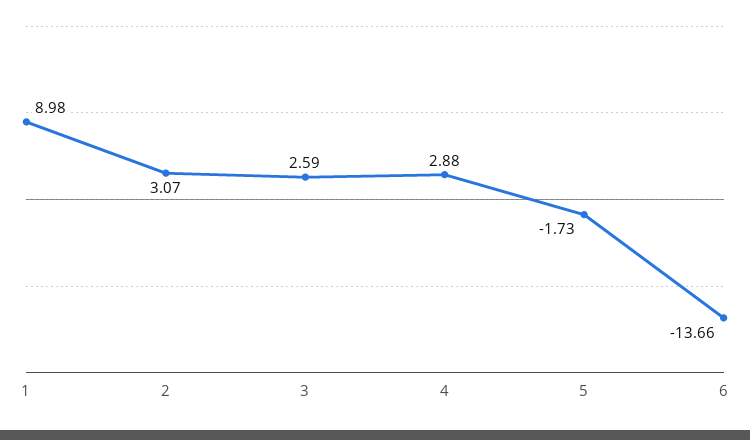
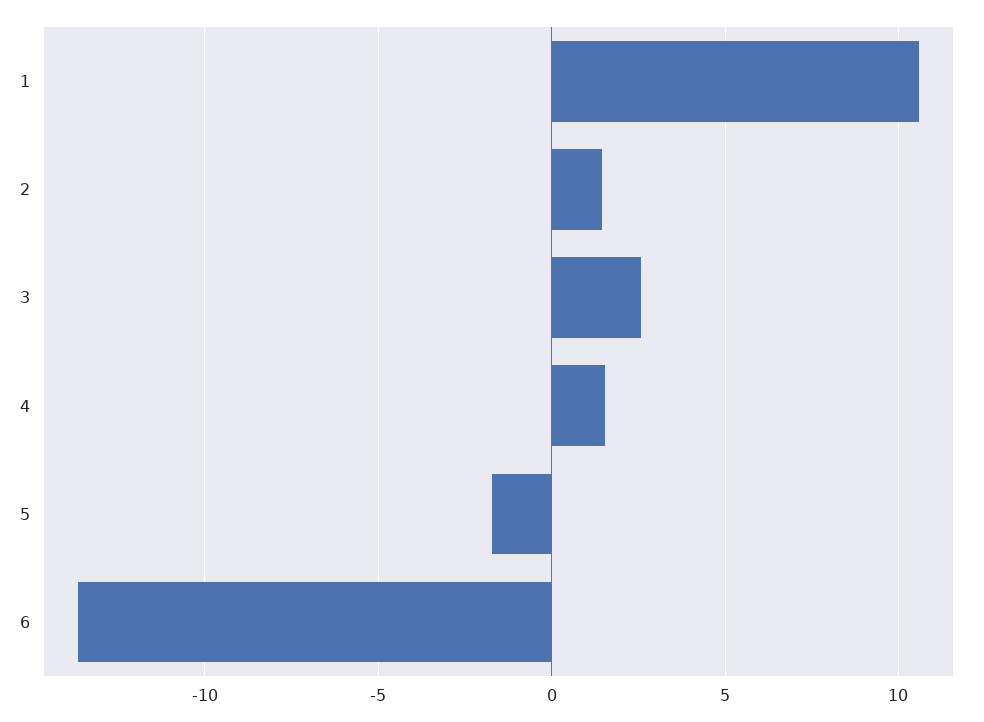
1: 8.98 -> 10.5
2: 3.07 -> 1.5
4: 2.88 -> 1.5

